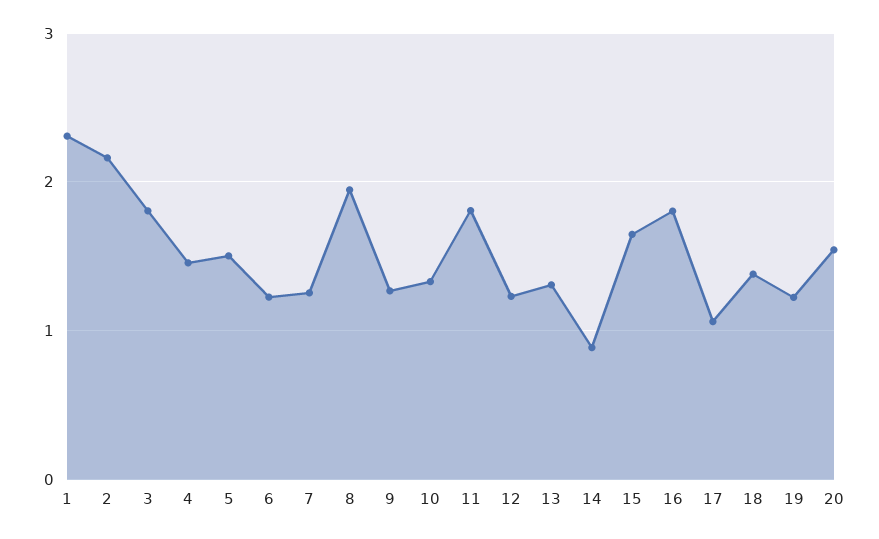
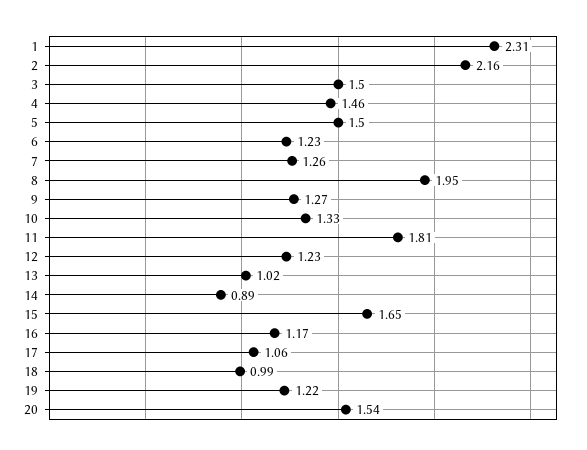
3: 1.8 -> 1.5
13: 1.3 -> 1.02
16: 1.8 -> 1.17
18: 1.4 -> 0.99

